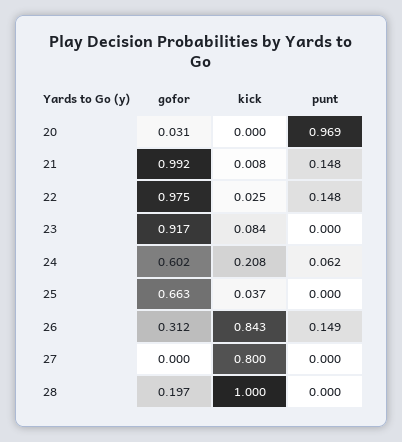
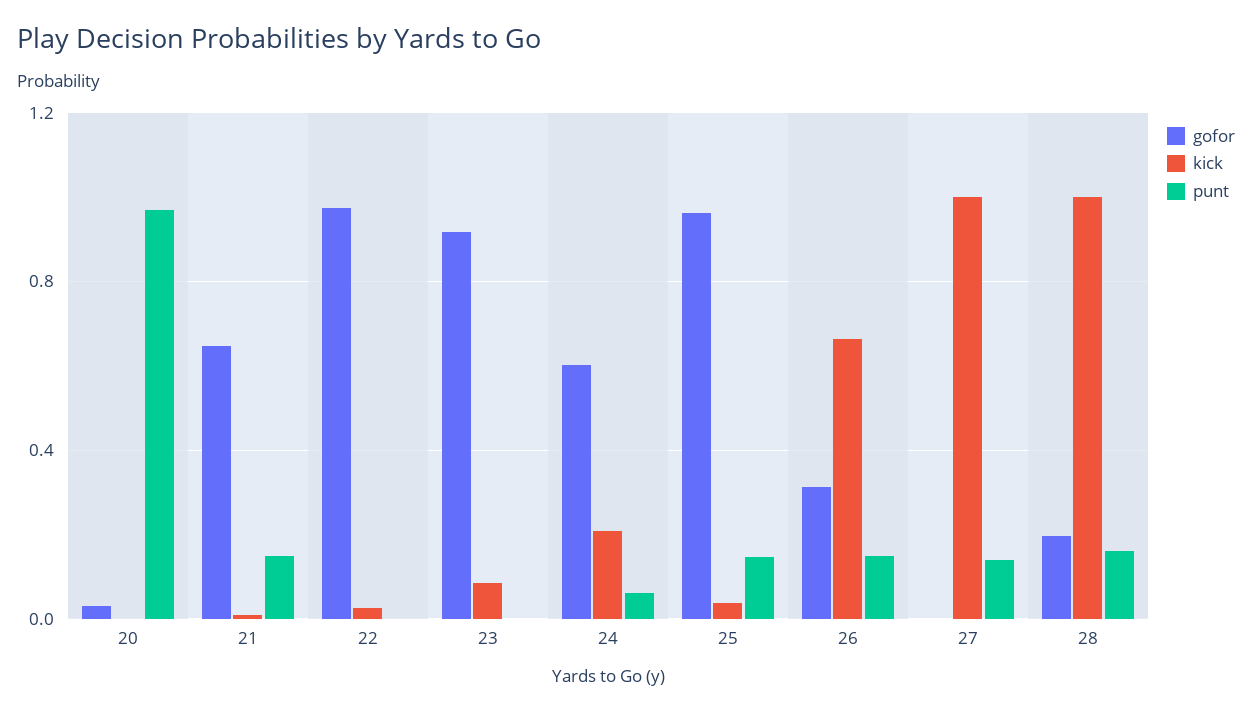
gofor, 21: 0.992 -> 0.65
punt, 22: 0.148 -> 0
gofor, 25: 0.663 -> 0.95
punt, 25: 0 -> 0.15
kick, 26: 0.843 -> 0.65
kick, 27: 0.8 -> 1
punt, 27: 0 -> 0.15
punt, 28: 0 -> 0.15

